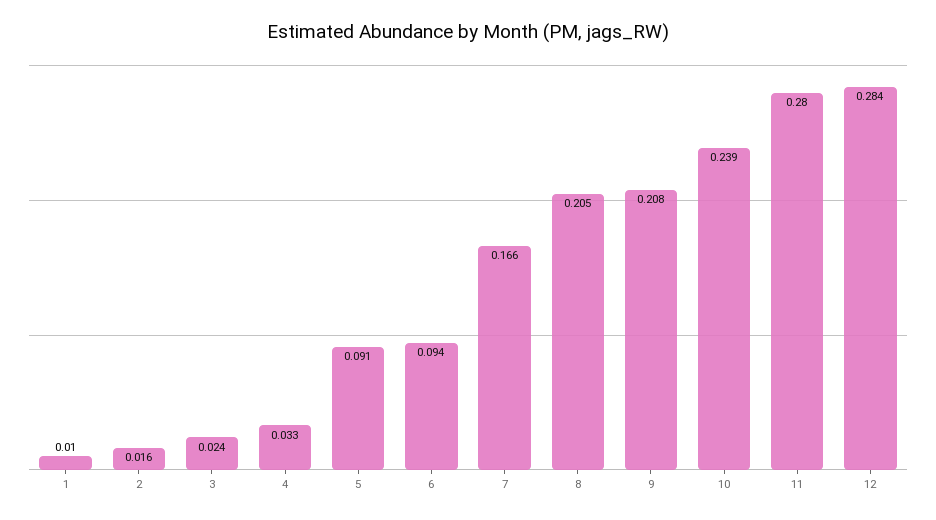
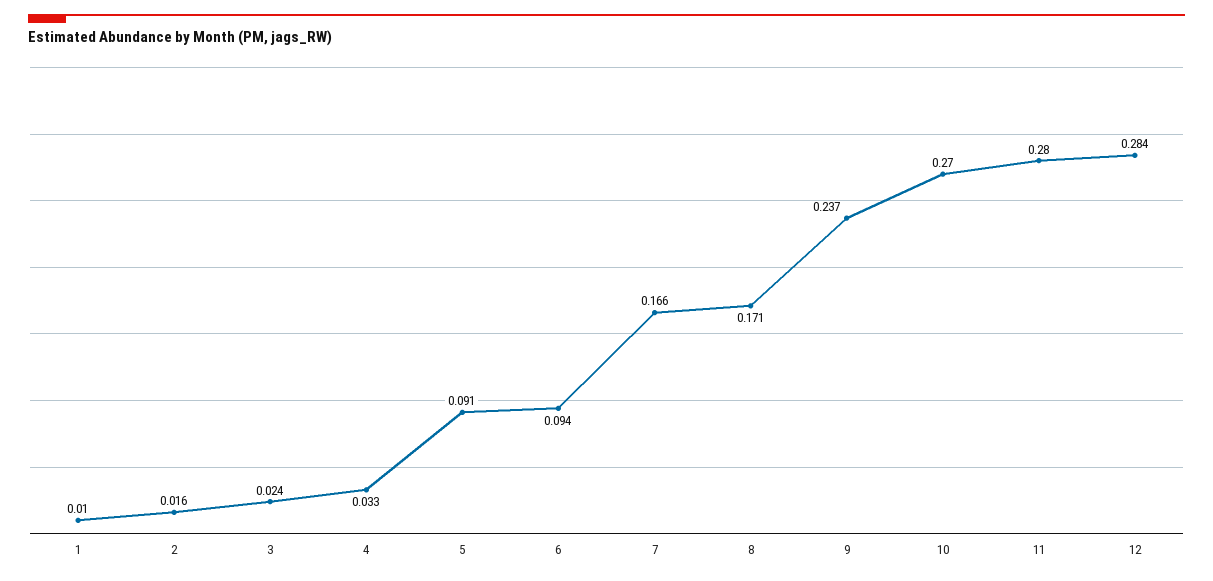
8: 0.205 -> 0.171
9: 0.208 -> 0.237
10: 0.239 -> 0.27

